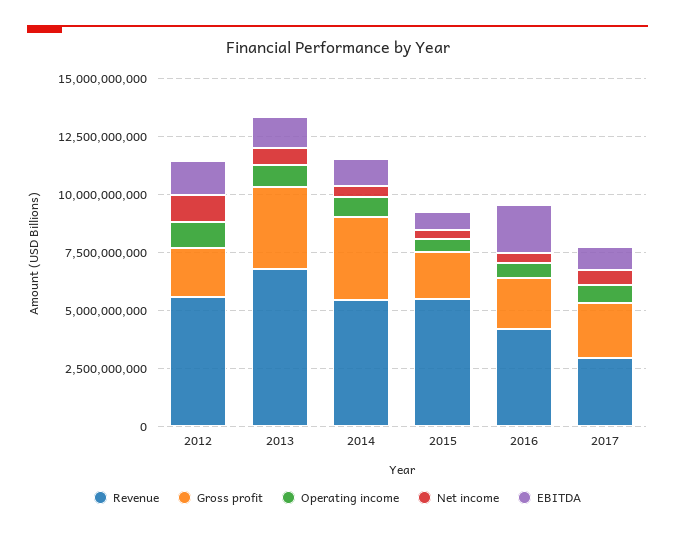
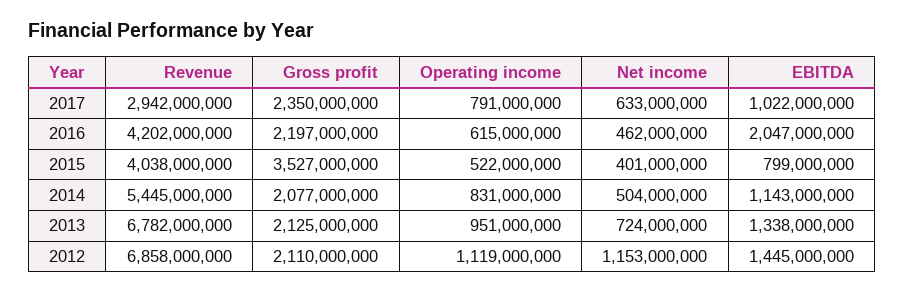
Revenue, 2012: 5500000000 -> 6858000000
Gross profit, 2013: 3500000000 -> 2125000000
Gross profit, 2014: 3500000000 -> 2077000000
Revenue, 2015: 5500000000 -> 4038000000
Gross profit, 2015: 2000000000 -> 3527000000

